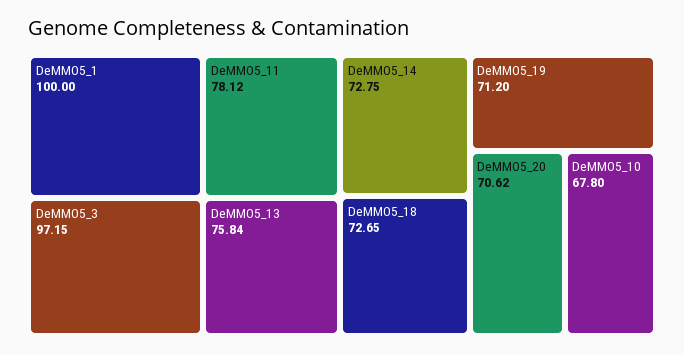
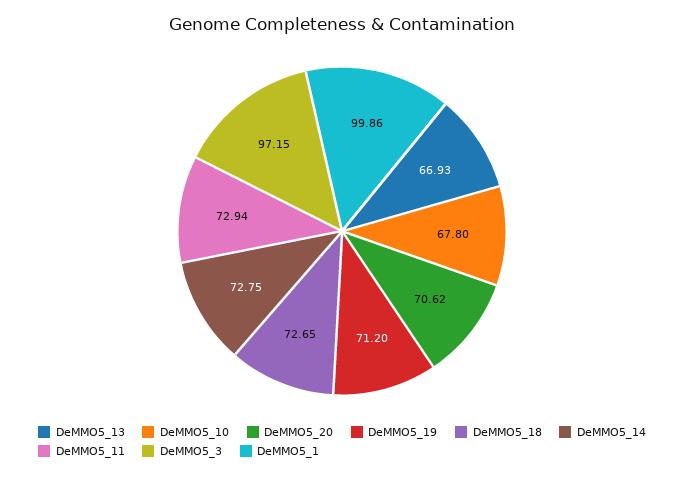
DeMMO5_1: 100 -> 99.86
DeMMO5_11: 78.12 -> 72.94
DeMMO5_13: 75.84 -> 66.93

